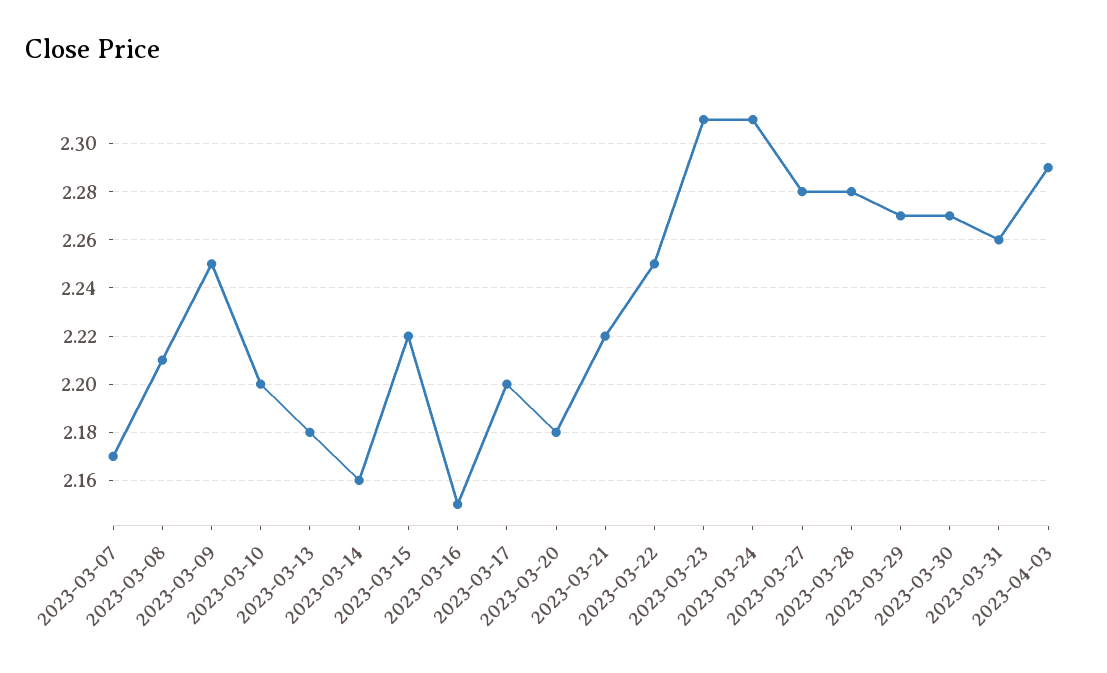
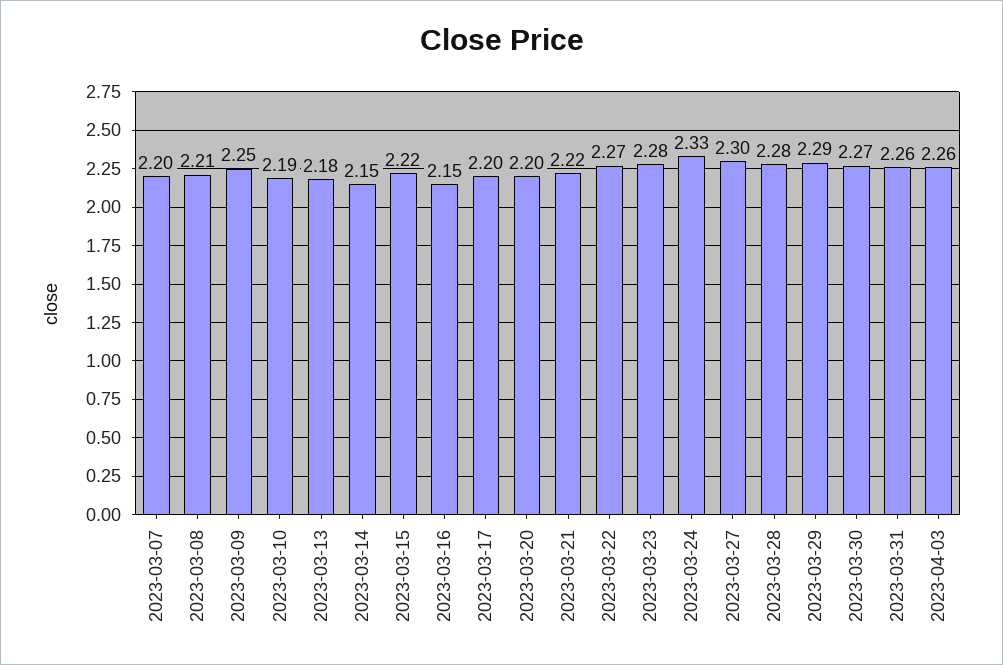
2023-03-07: 2.17 -> 2.2
2023-03-10: 2.2 -> 2.19
2023-03-14: 2.16 -> 2.15
2023-03-20: 2.18 -> 2.2
2023-03-22: 2.25 -> 2.27
2023-03-23: 2.31 -> 2.28
2023-03-24: 2.31 -> 2.33
2023-03-27: 2.28 -> 2.3
2023-03-29: 2.27 -> 2.29
2023-04-03: 2.29 -> 2.26

